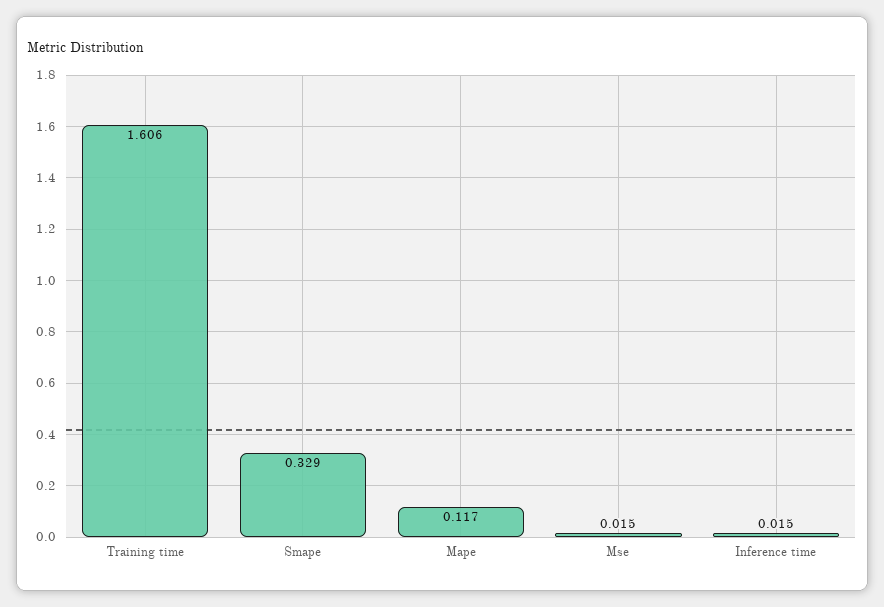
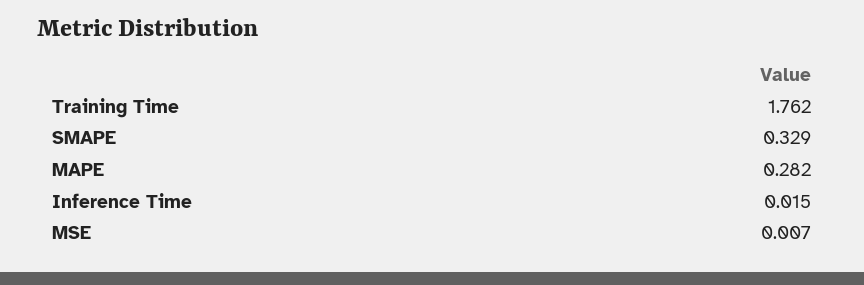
Training time: 1.606 -> 1.762
Mape: 0.117 -> 0.282
Mse: 0.015 -> 0.007

